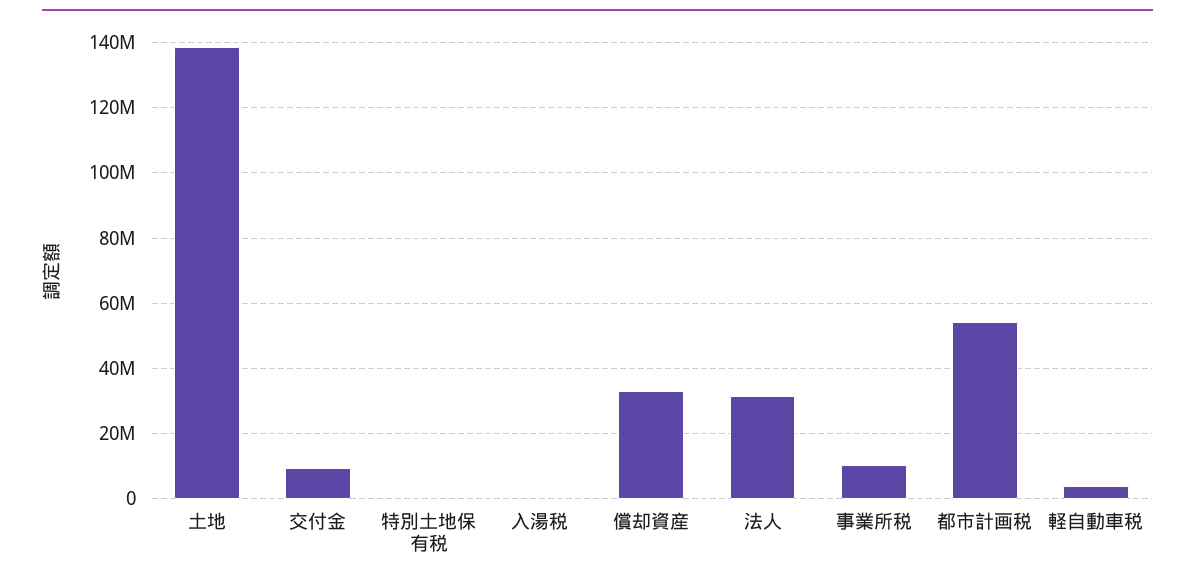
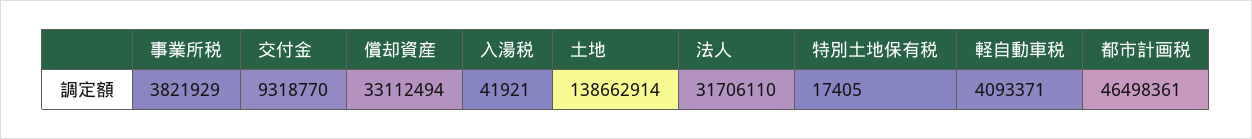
事業所税: 10000000 -> 3821929
都市計画税: 54000000 -> 46498361

